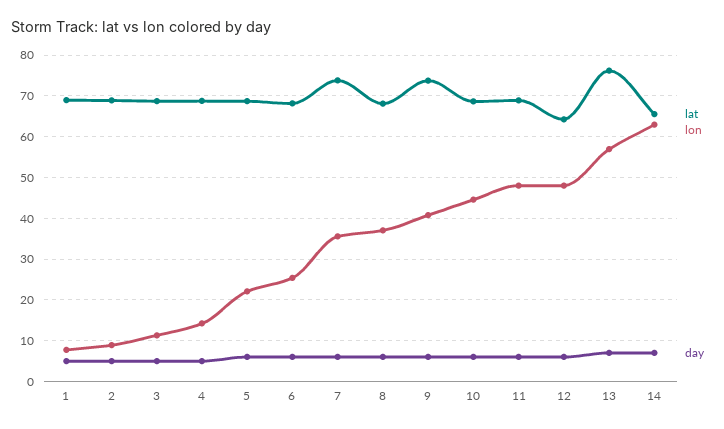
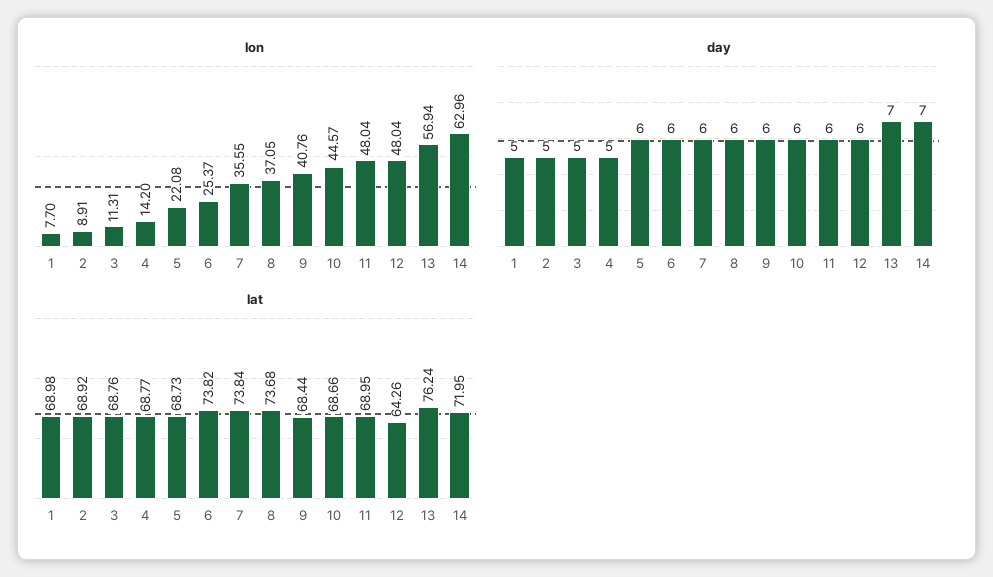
lat, 6: 68 -> 73.82
lat, 8: 68 -> 73.68
lat, 9: 74 -> 68.44
lat, 14: 66 -> 71.95

